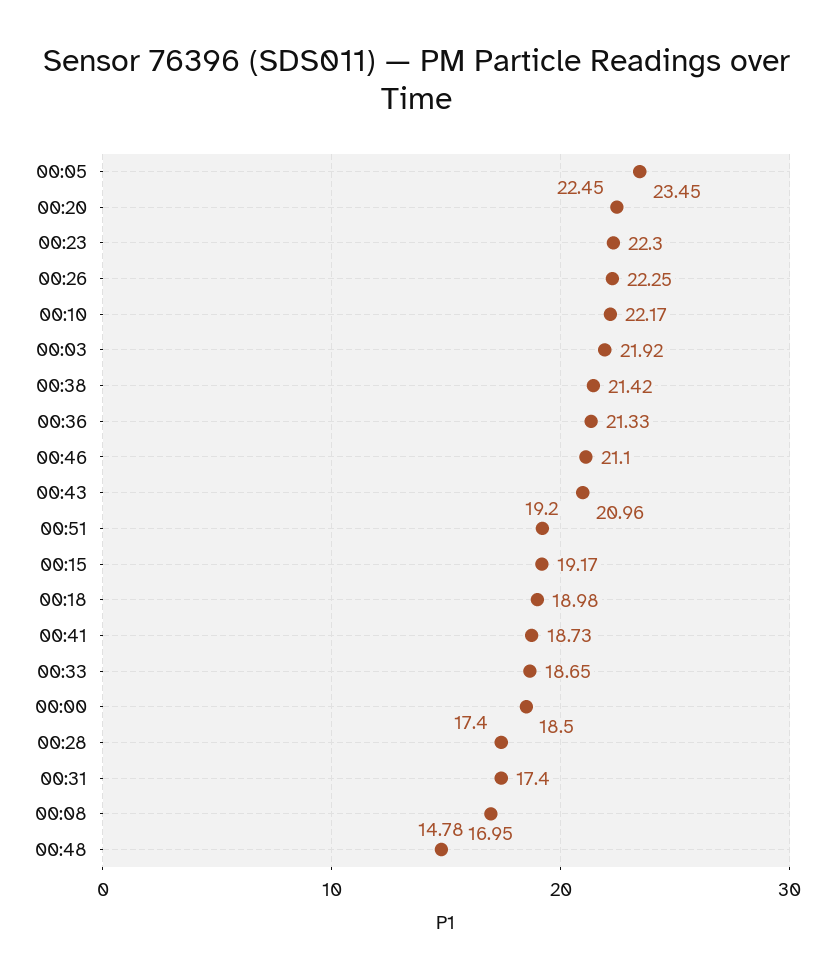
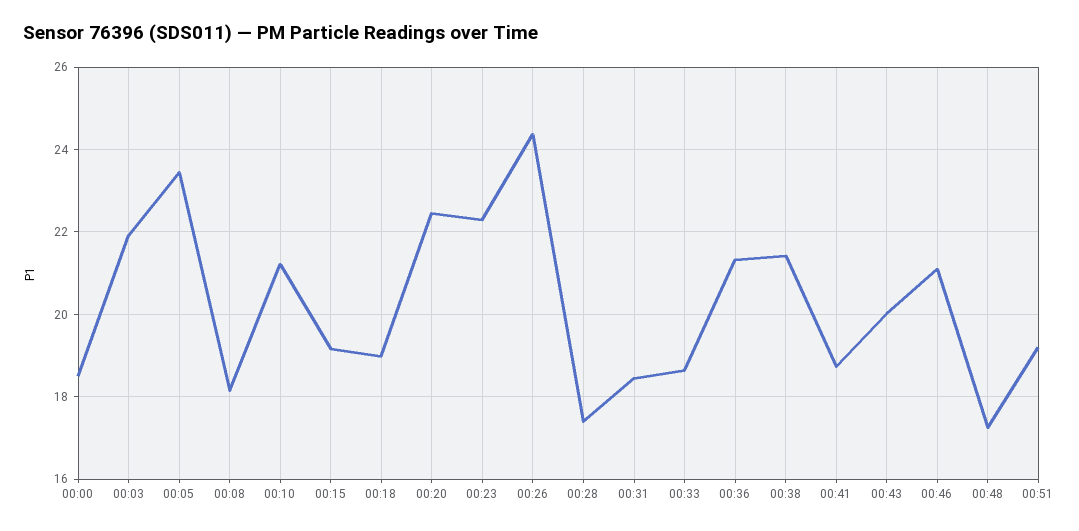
00:26: 22.25 -> 24.4
00:10: 22.17 -> 21.2
00:43: 20.96 -> 20
00:31: 17.4 -> 18.4
00:08: 16.95 -> 18.2
00:48: 14.78 -> 17.2

